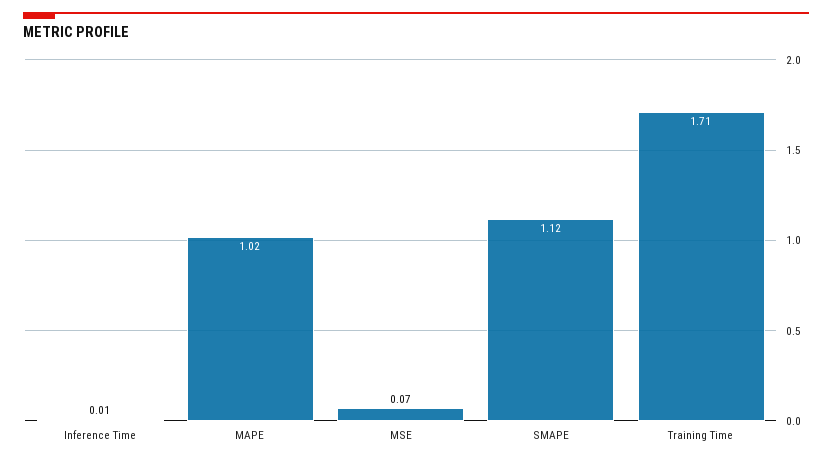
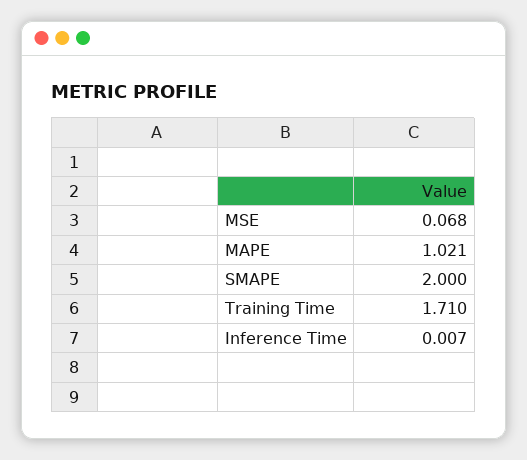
SMAPE: 1.12 -> 2

